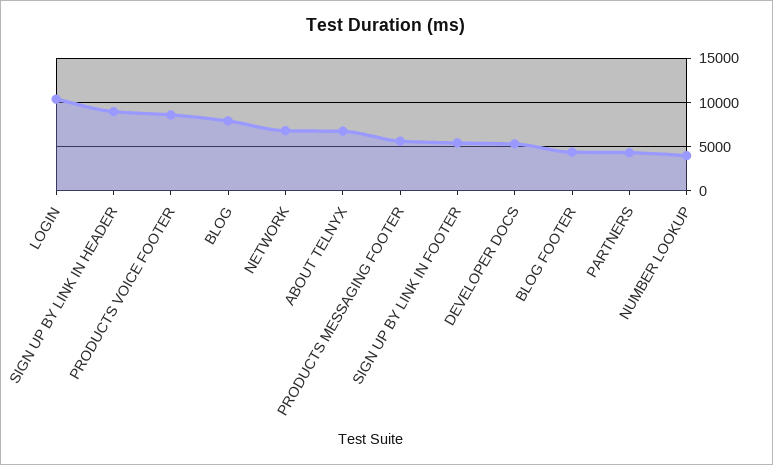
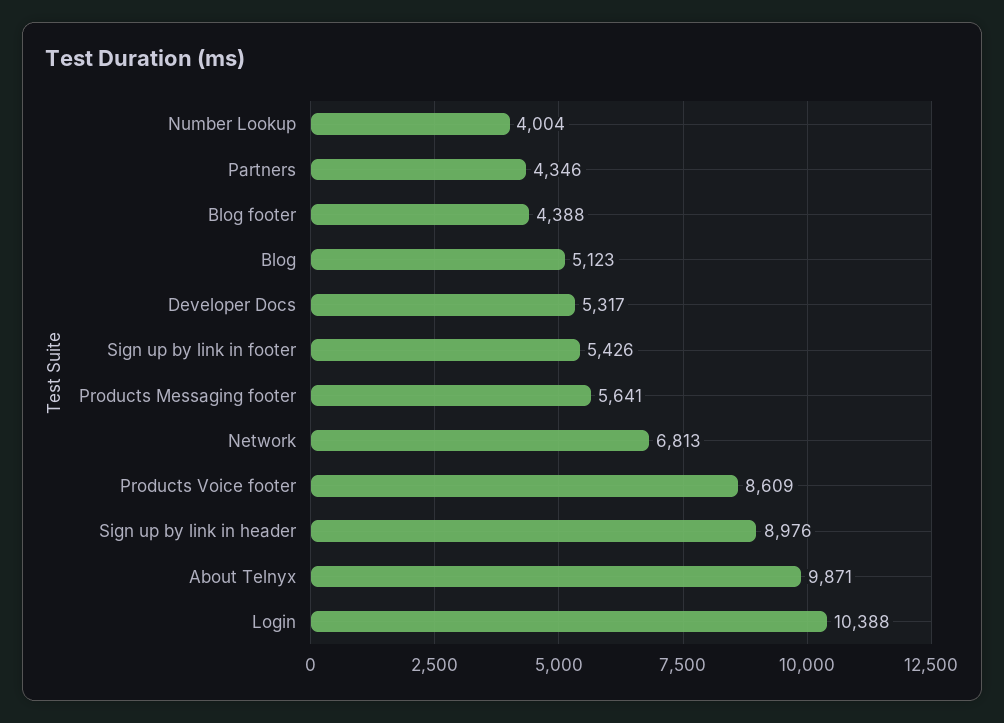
BLOG: 8000 -> 5123
ABOUT TELNYX: 7000 -> 9871

